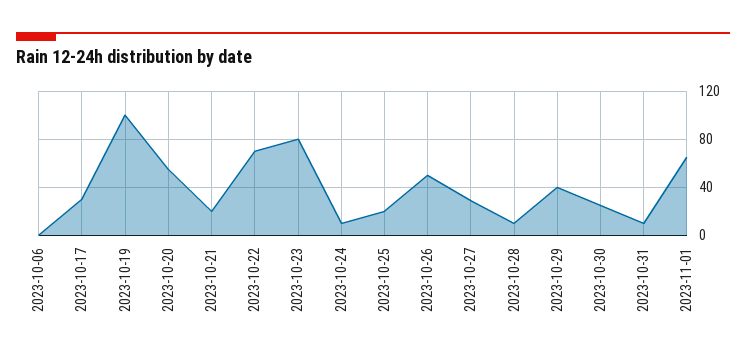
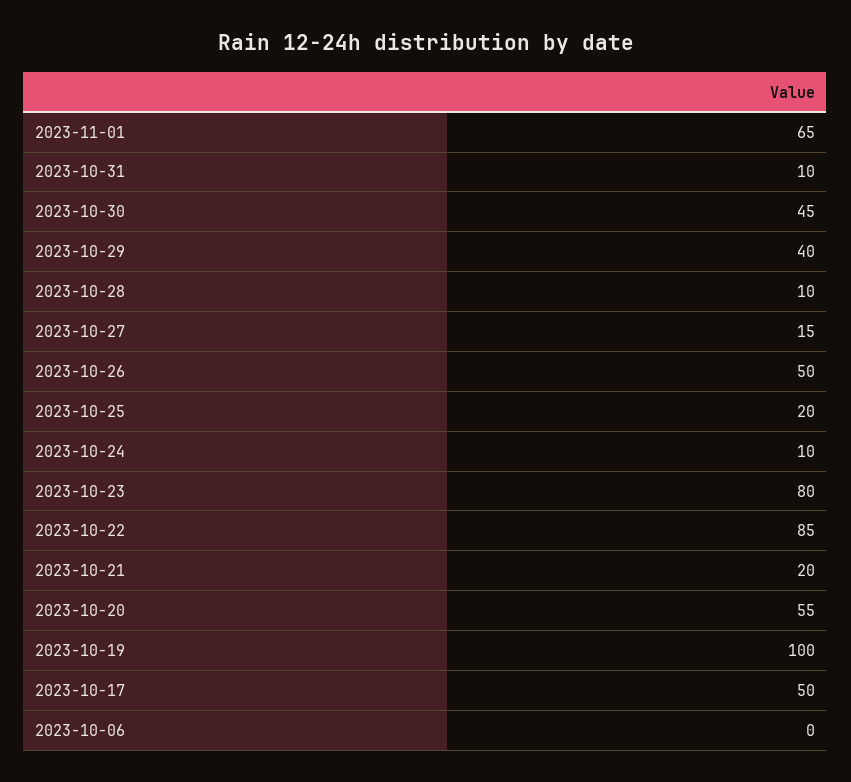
2023-10-17: 30 -> 50
2023-10-22: 70 -> 85
2023-10-27: 30 -> 15
2023-10-30: 25 -> 45

